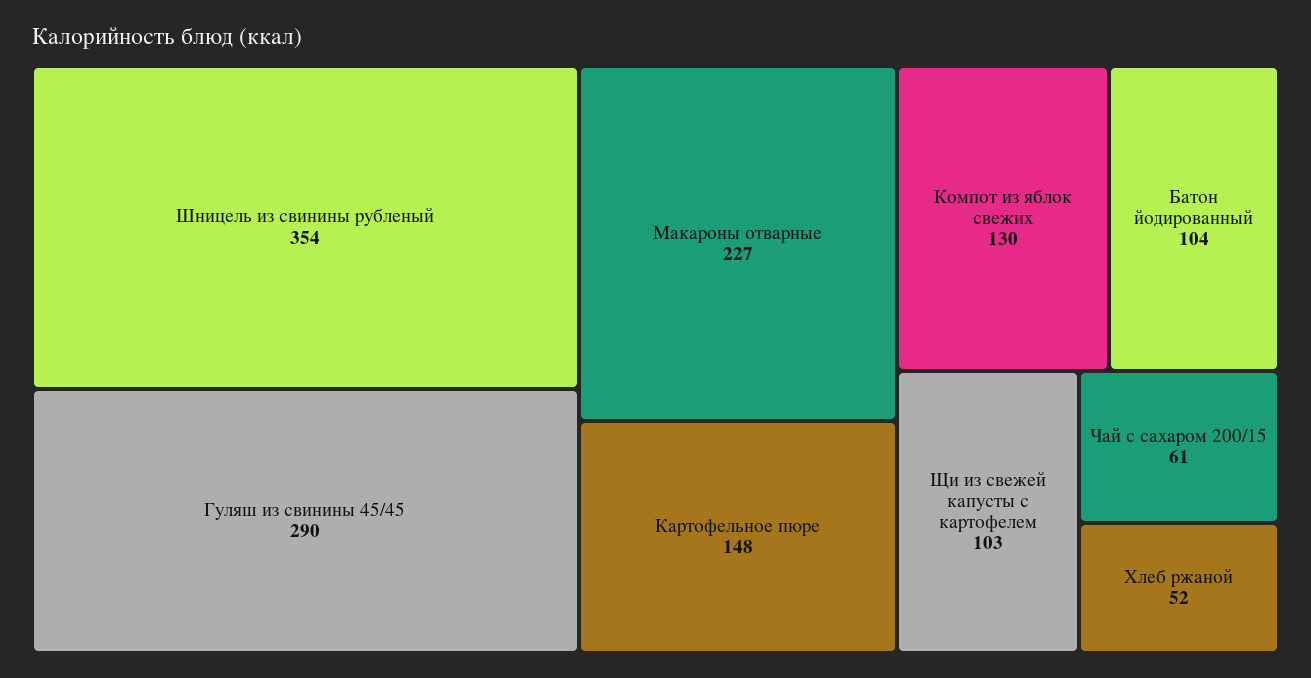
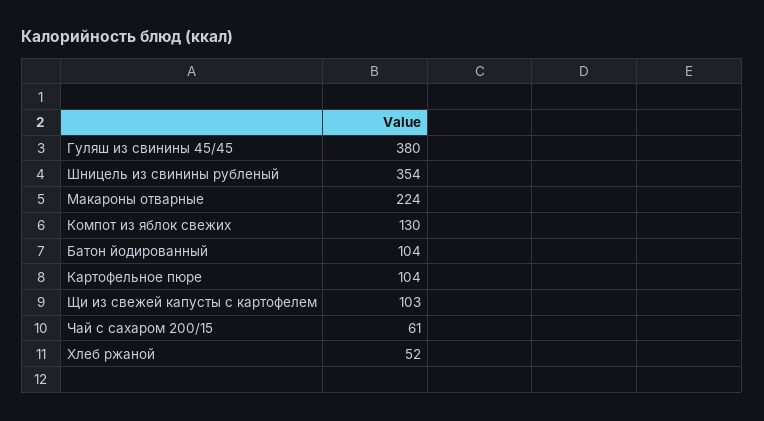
Гуляш из свинины 45/45: 290 -> 380
Макароны отварные: 227 -> 224
Картофельное пюре: 148 -> 104

